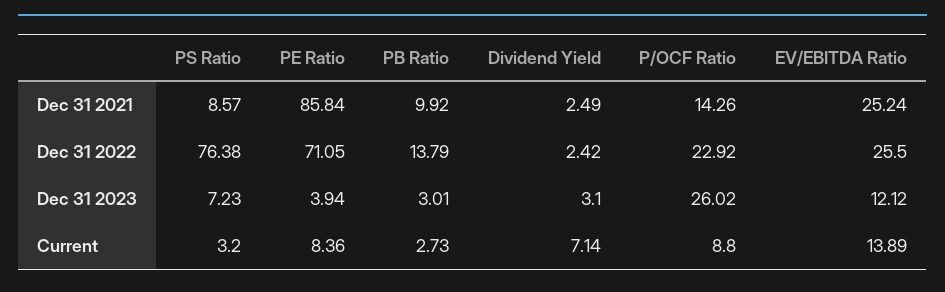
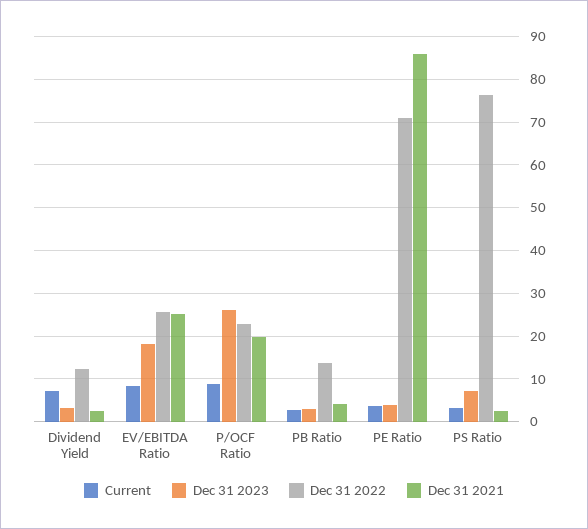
Dec 31 2021, PS Ratio: 8.57 -> 2
Dec 31 2021, PB Ratio: 9.92 -> 4
Dec 31 2021, P/OCF Ratio: 14.26 -> 20
Dec 31 2022, Dividend Yield: 2.42 -> 12
Dec 31 2023, EV/EBITDA Ratio: 12.12 -> 18
Current, PE Ratio: 8.36 -> 4
Current, EV/EBITDA Ratio: 13.89 -> 8

